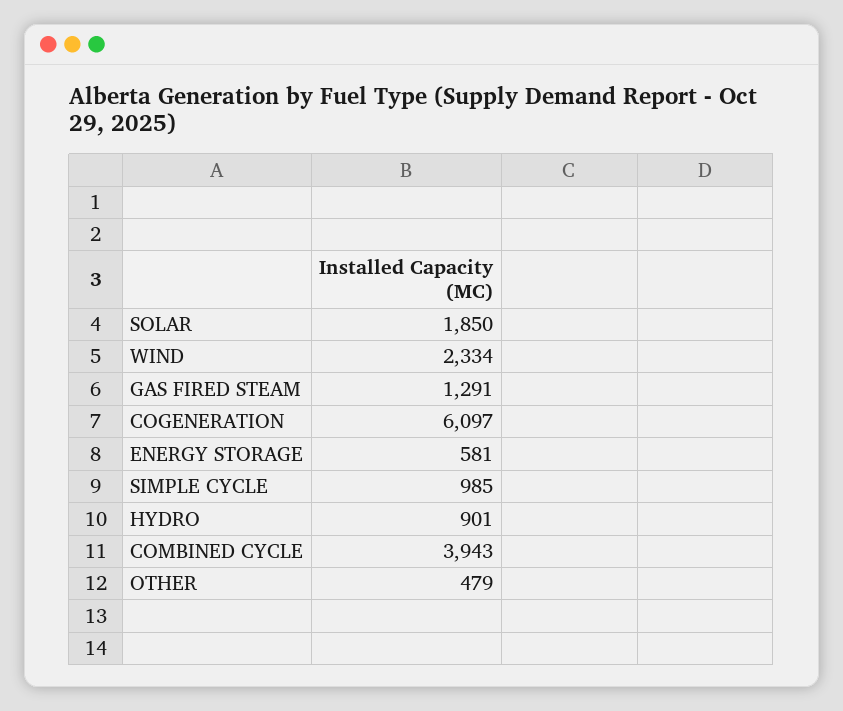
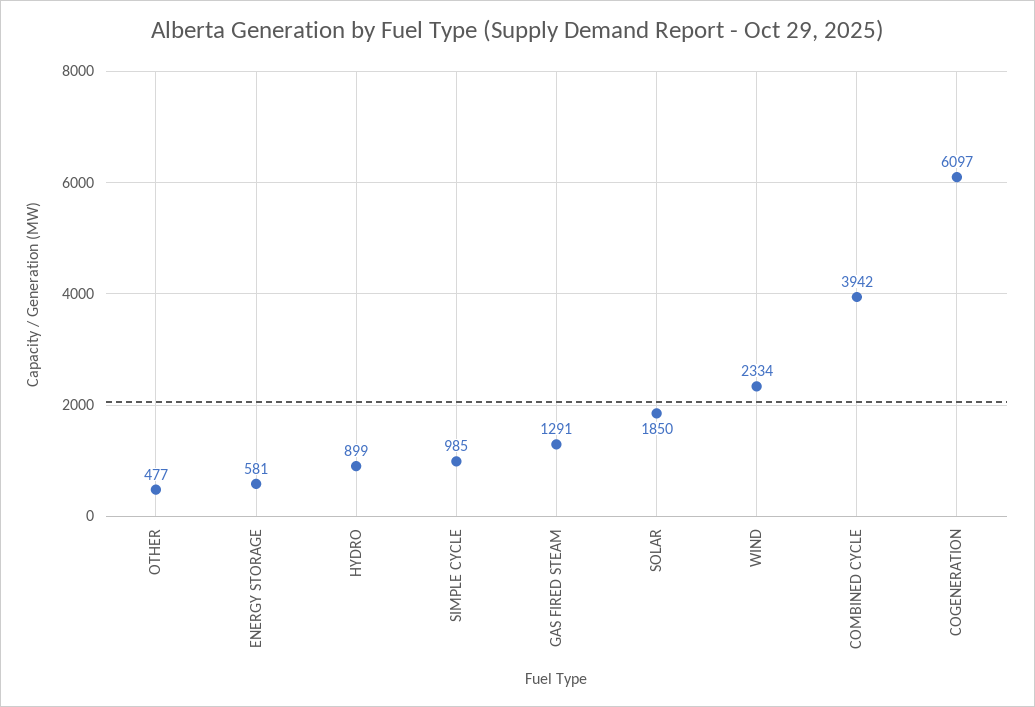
HYDRO: 901 -> 899
COMBINED CYCLE: 3943 -> 3942
OTHER: 479 -> 477

